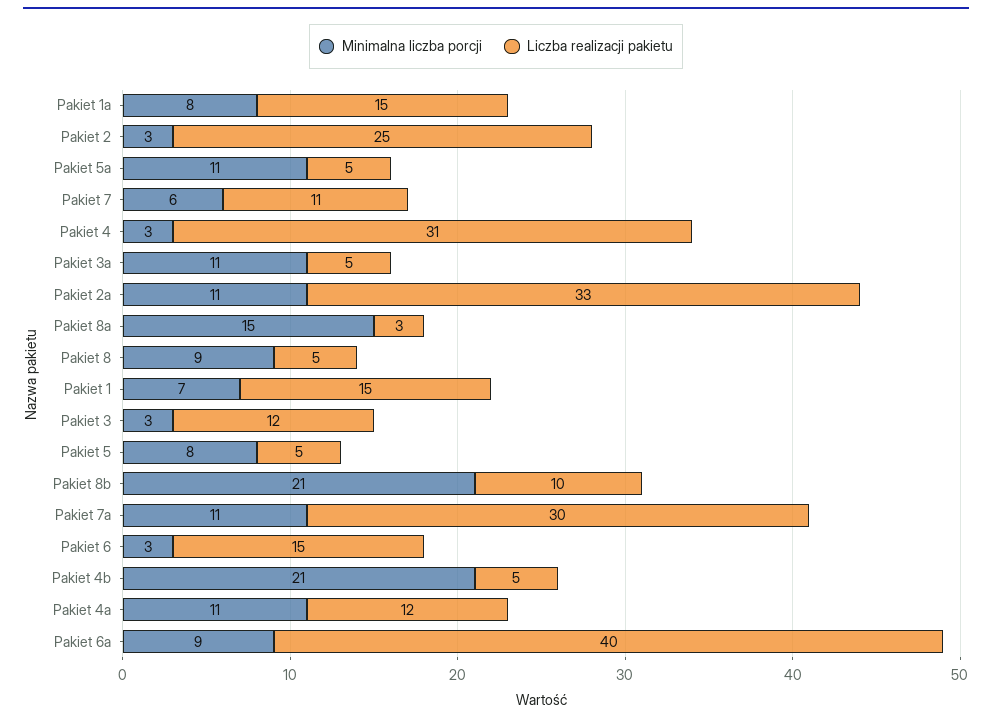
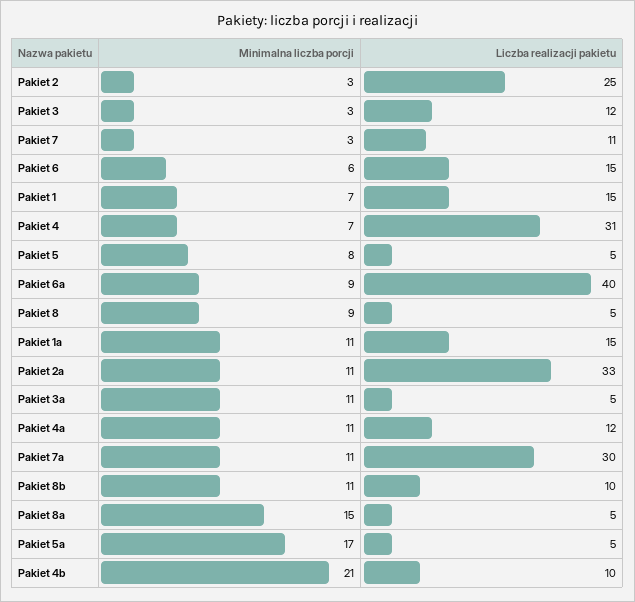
Minimalna liczba porcji, Pakiet 1a: 8 -> 11
Minimalna liczba porcji, Pakiet 5a: 11 -> 17
Minimalna liczba porcji, Pakiet 7: 6 -> 3
Minimalna liczba porcji, Pakiet 4: 3 -> 7
Liczba realizacji pakietu, Pakiet 8a: 3 -> 5
Minimalna liczba porcji, Pakiet 8b: 21 -> 11
Minimalna liczba porcji, Pakiet 6: 3 -> 6
Liczba realizacji pakietu, Pakiet 4b: 5 -> 10

